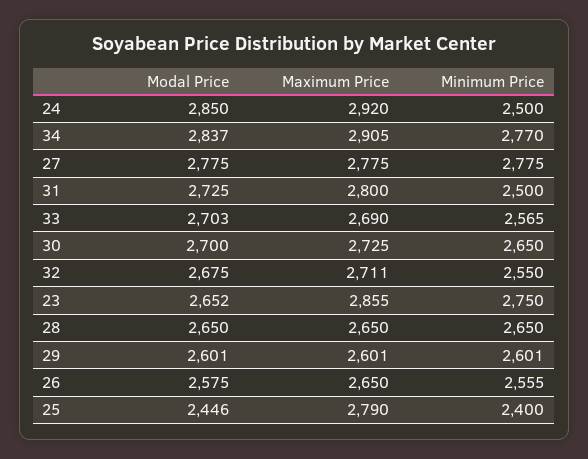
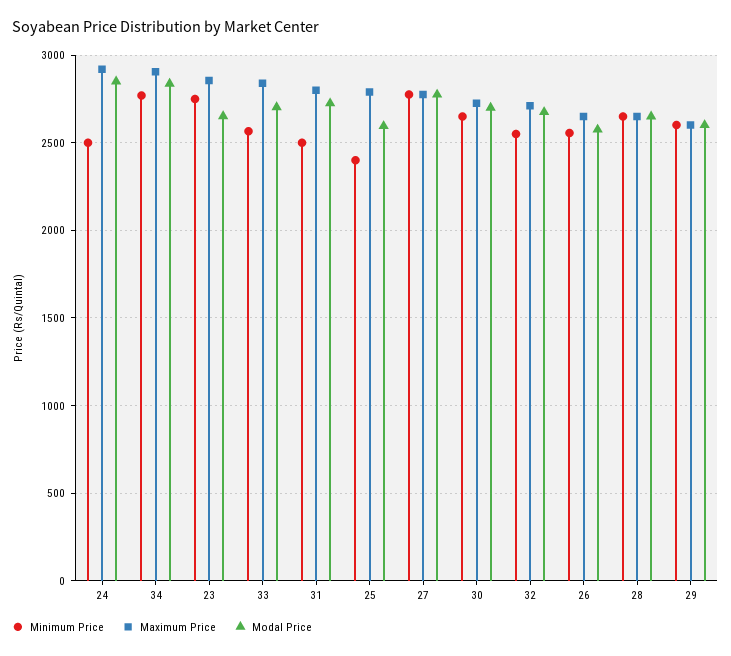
Maximum Price, 33: 2690 -> 2850
Modal Price, 25: 2446 -> 2600

